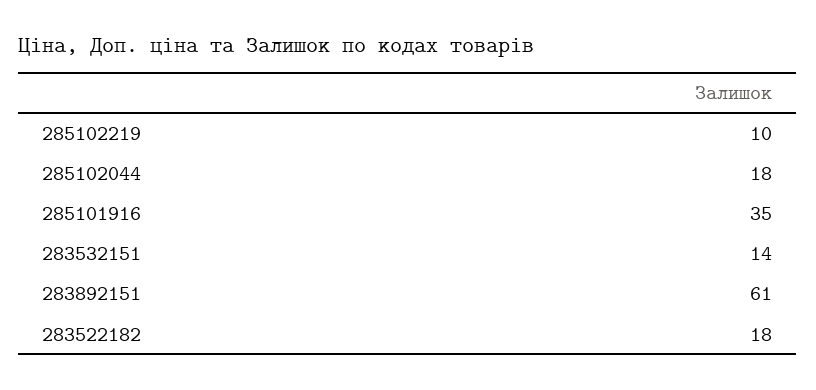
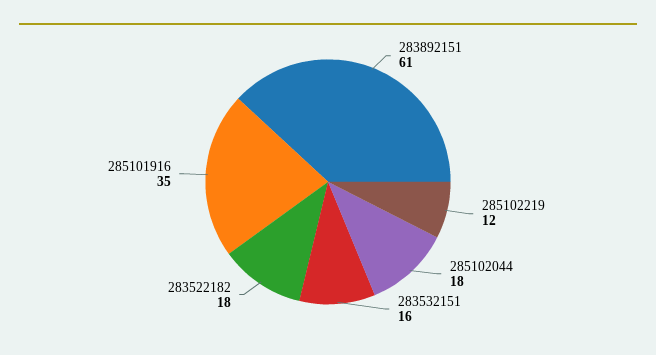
285102219: 10 -> 12
283532151: 14 -> 16

